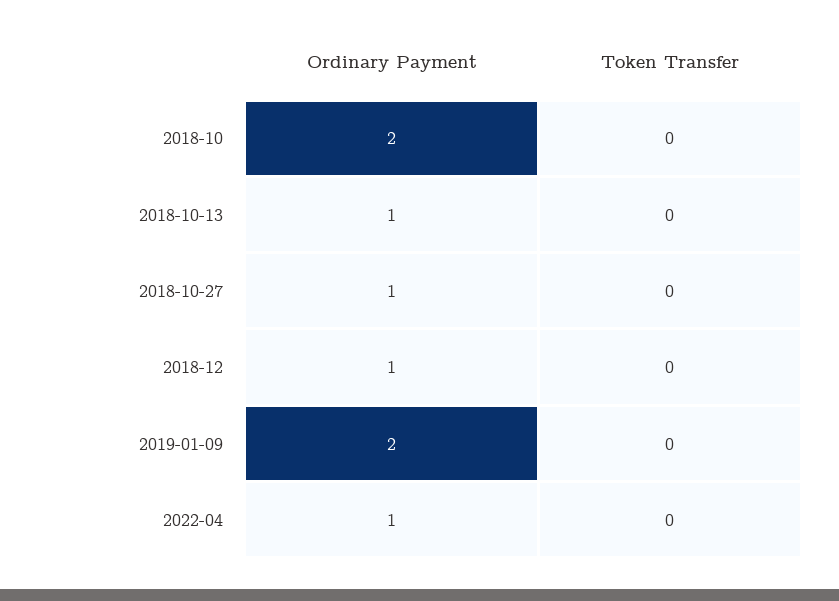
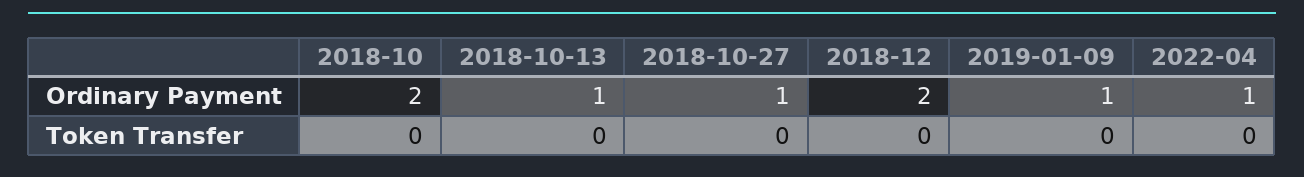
Ordinary Payment, 2018-12: 1 -> 2
Ordinary Payment, 2019-01-09: 2 -> 1

